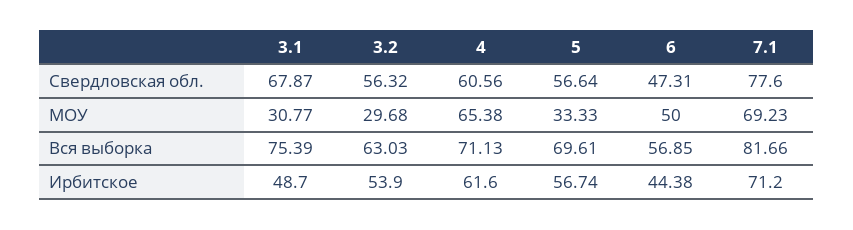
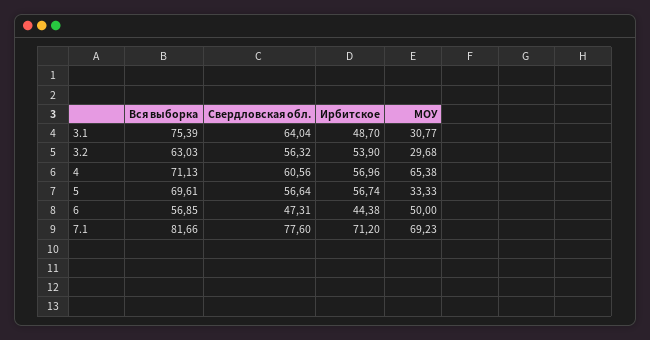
3.1, Свердловская обл.: 67.87 -> 64.04
4, Ирбитское: 61.6 -> 56.96

